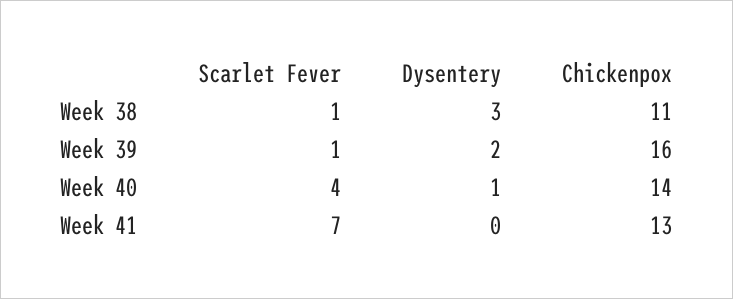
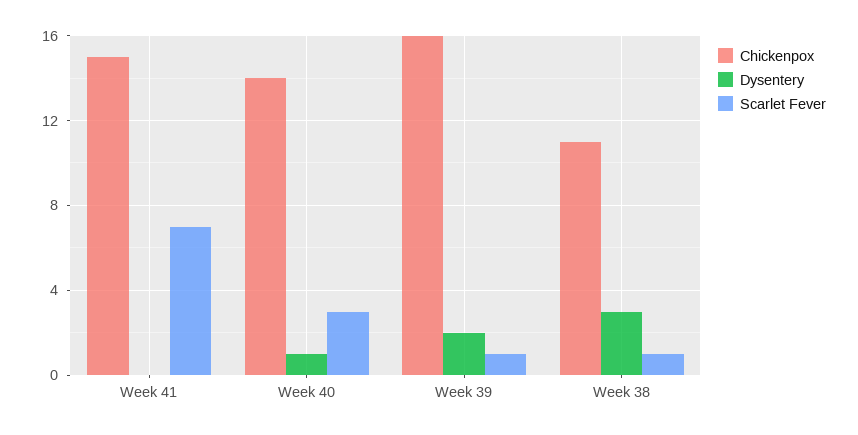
Scarlet Fever, Week 40: 4 -> 3
Chickenpox, Week 41: 13 -> 15

